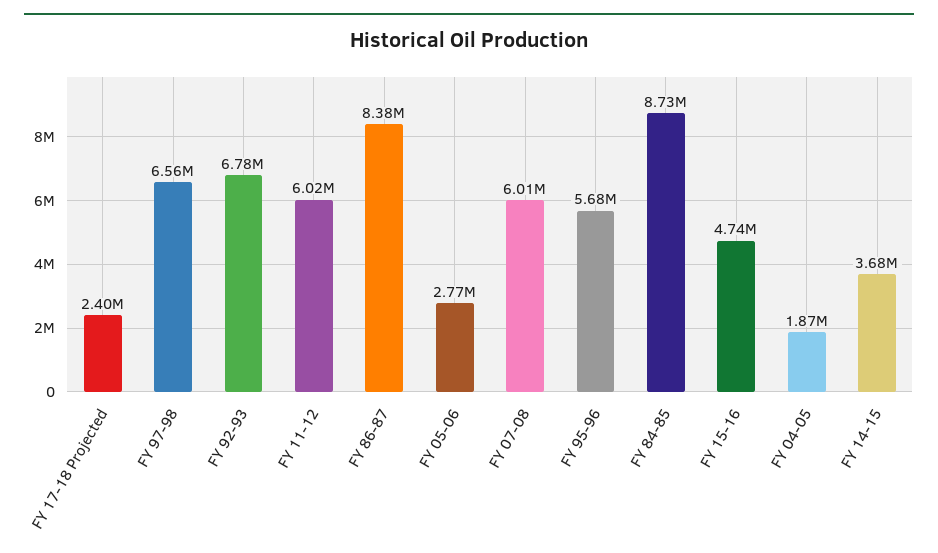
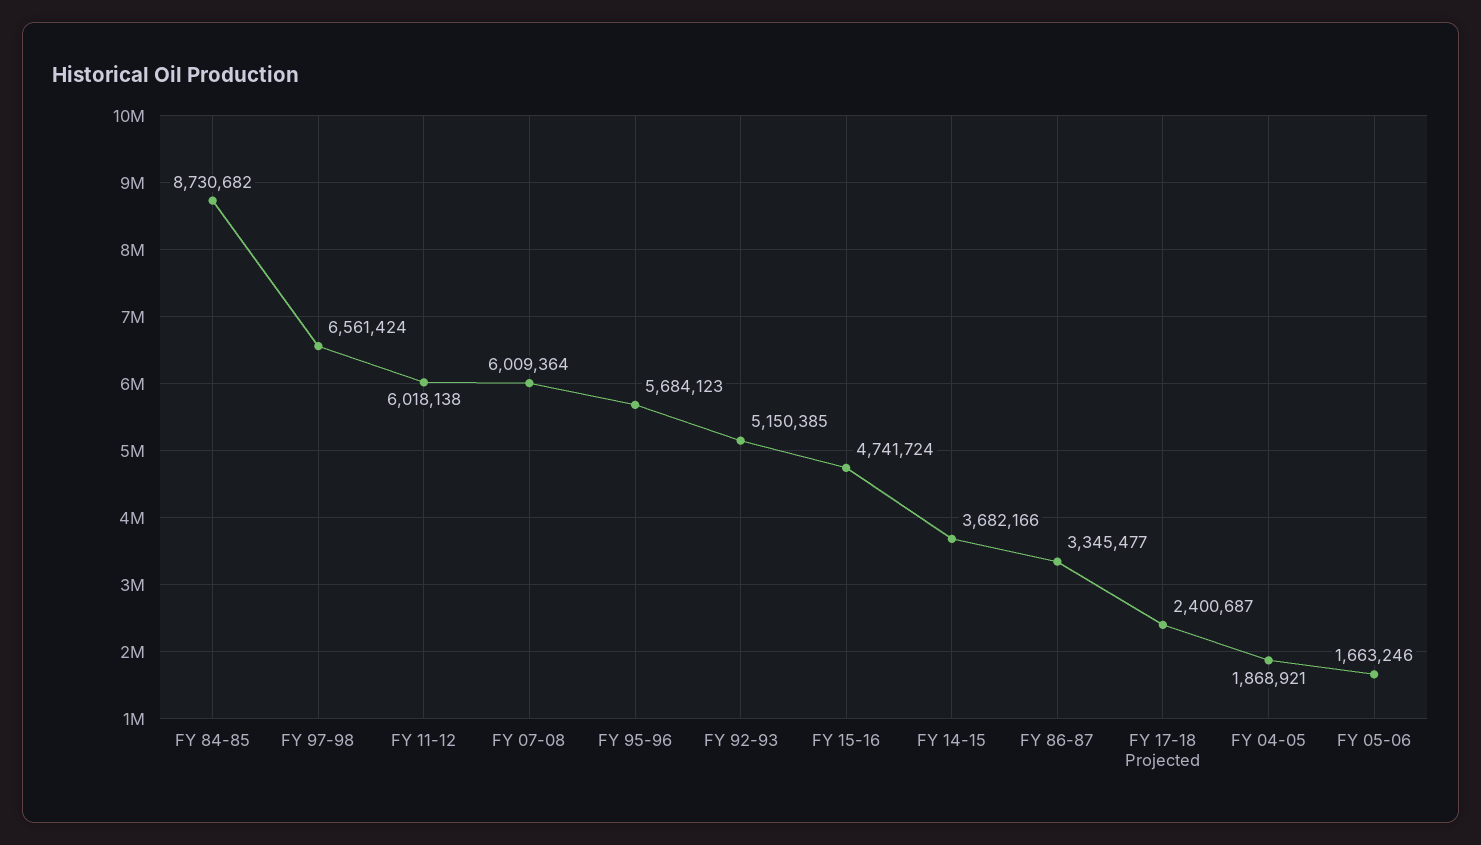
FY 92-93: 6780000 -> 5150385
FY 86-87: 8380000 -> 3345477
FY 05-06: 2770000 -> 1663246

